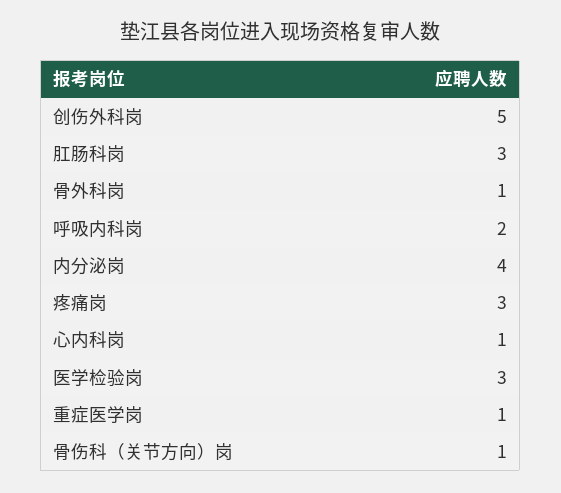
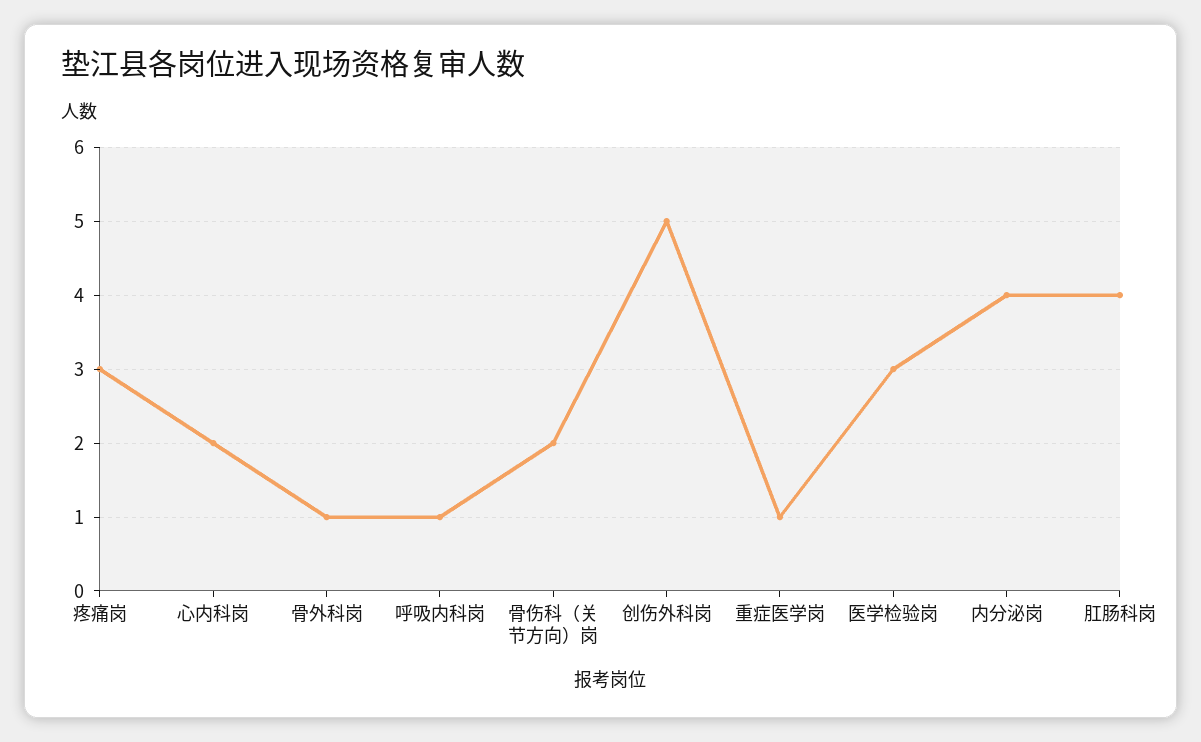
肛肠科岗: 3 -> 4
呼吸内科岗: 2 -> 1
心内科岗: 1 -> 2
骨伤科（关节方向）岗: 1 -> 2

